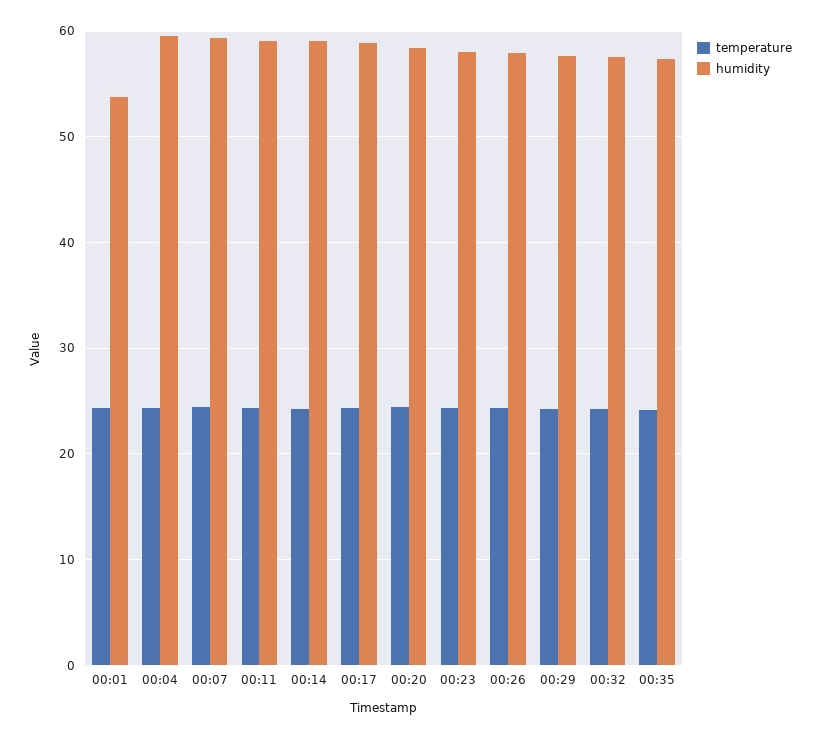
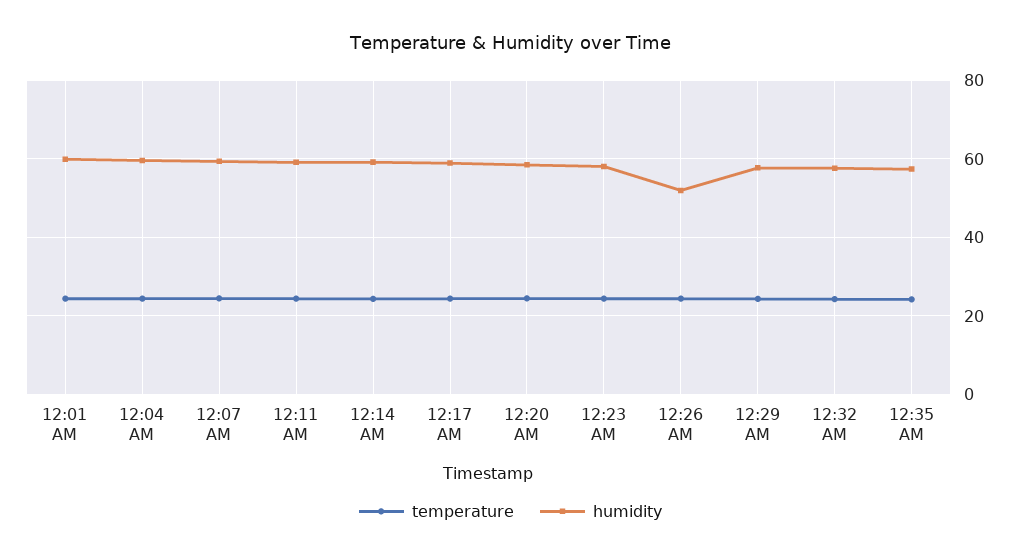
humidity, 00:01: 54 -> 60
humidity, 00:26: 58 -> 52

